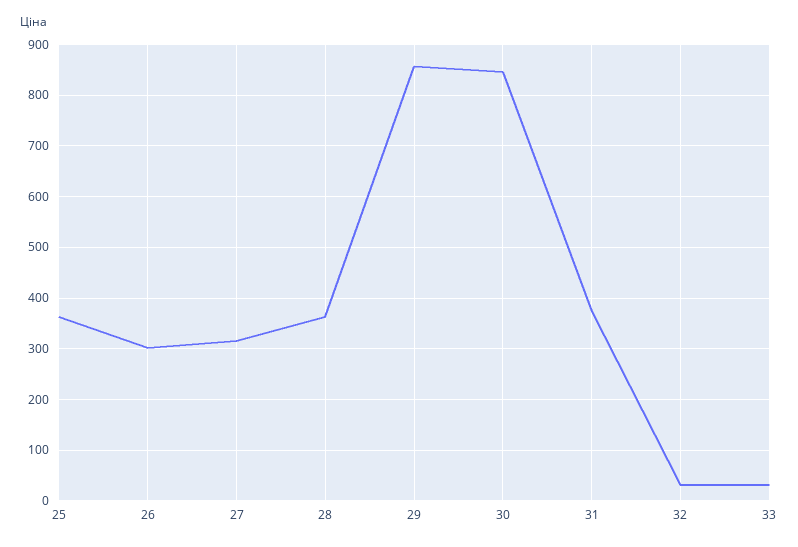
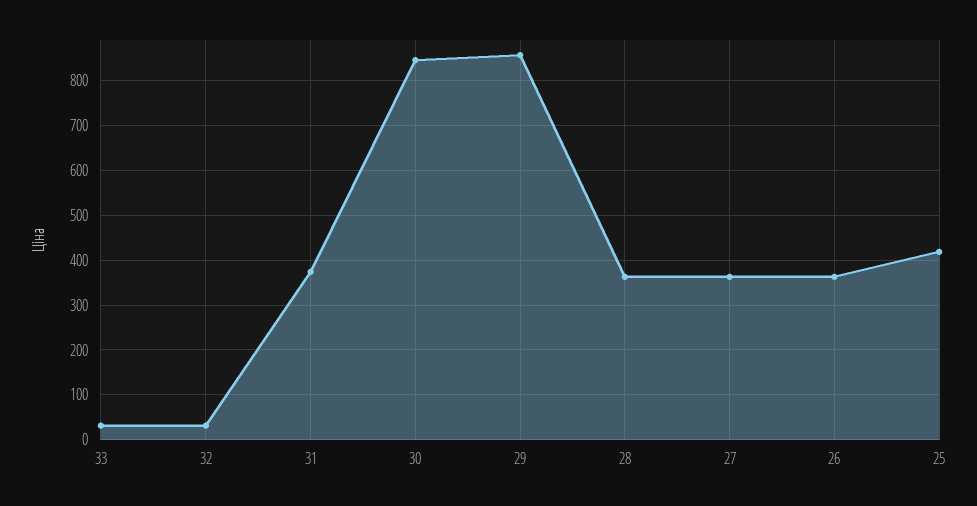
25: 360 -> 420
26: 300 -> 360
27: 320 -> 360

